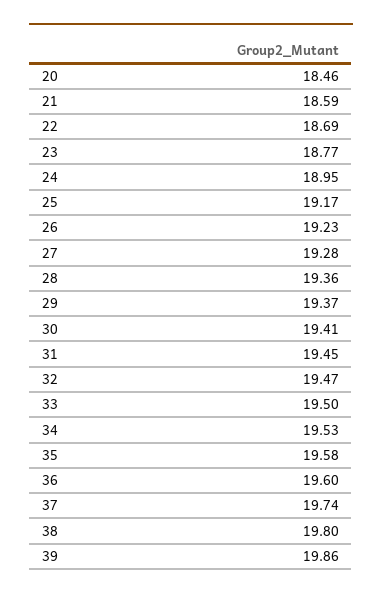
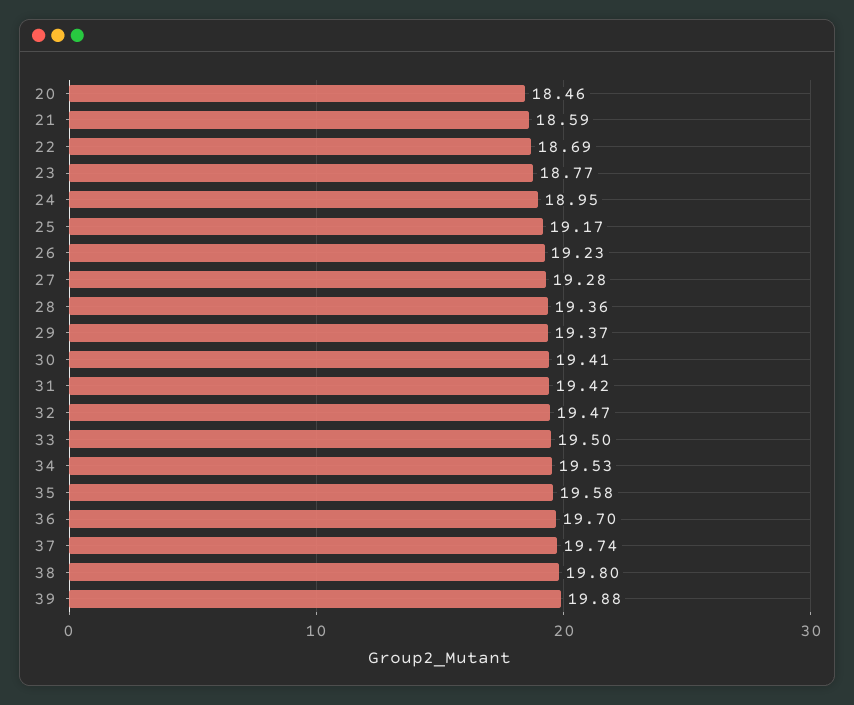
31: 19.45 -> 19.42
36: 19.6 -> 19.7
39: 19.86 -> 19.88

